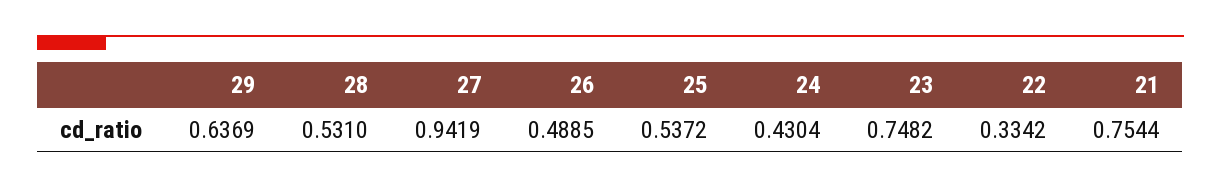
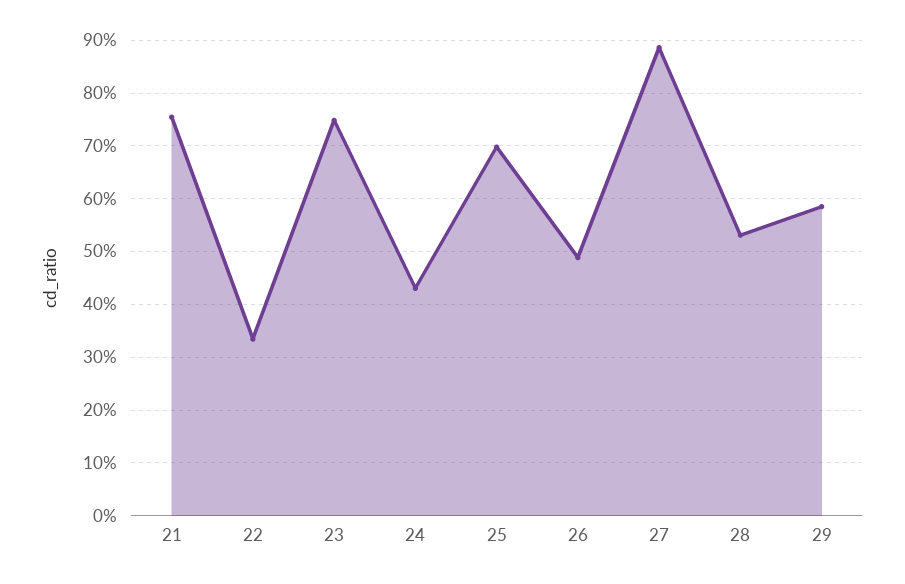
29: 0.6369 -> 0.58
27: 0.9419 -> 0.88
25: 0.5372 -> 0.7

